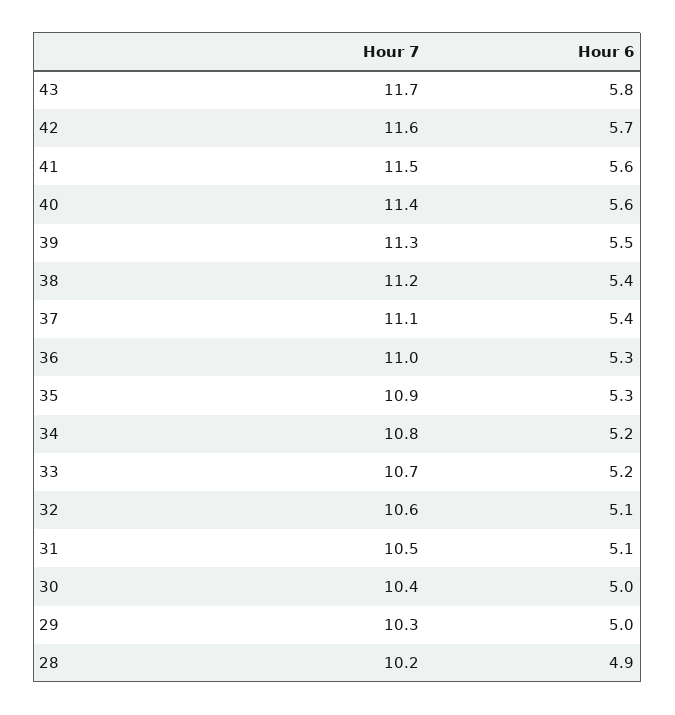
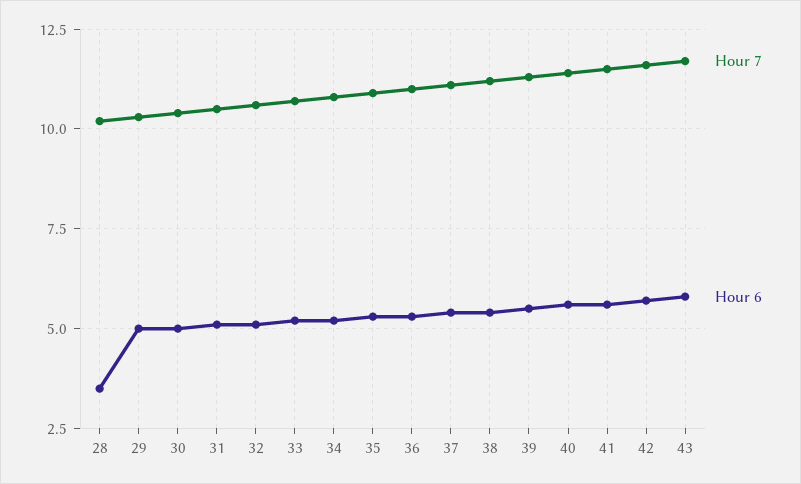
Hour 6, 28: 4.9 -> 3.5

